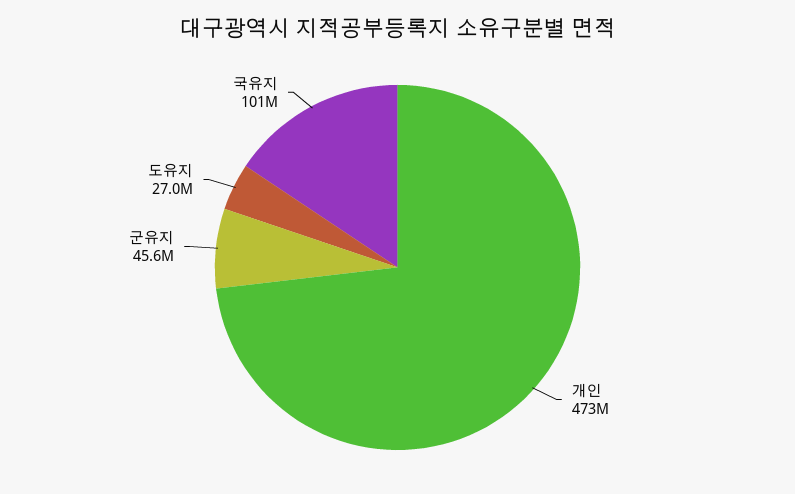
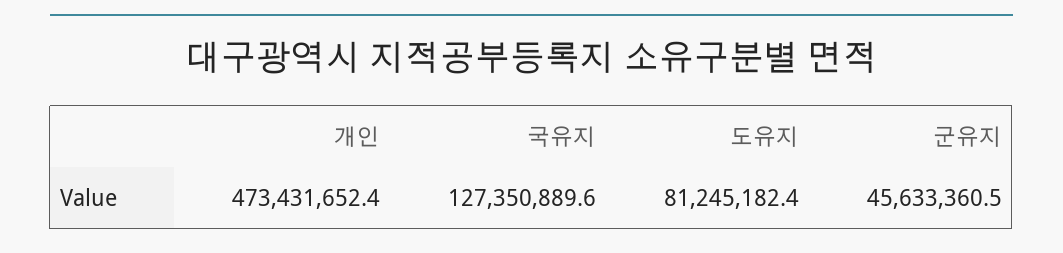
도유지: 27000000 -> 81245182.4
국유지: 101000000 -> 127350889.6

